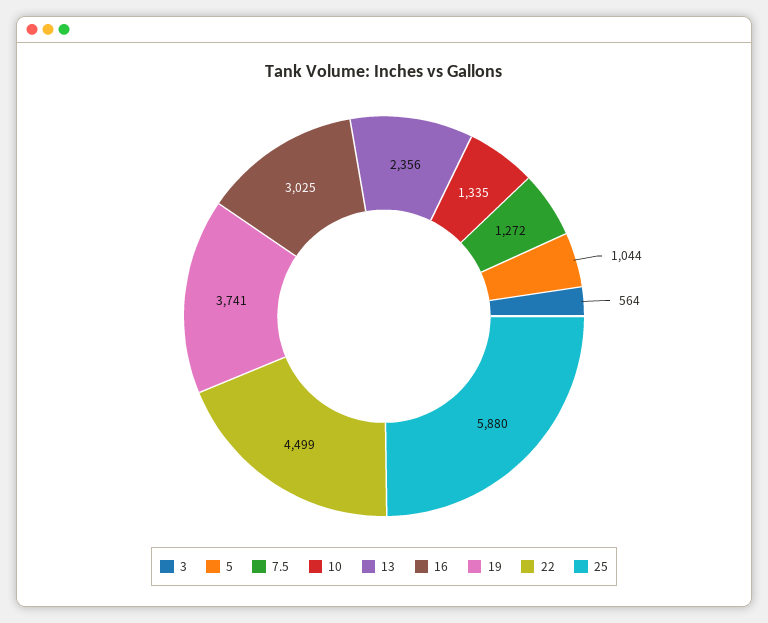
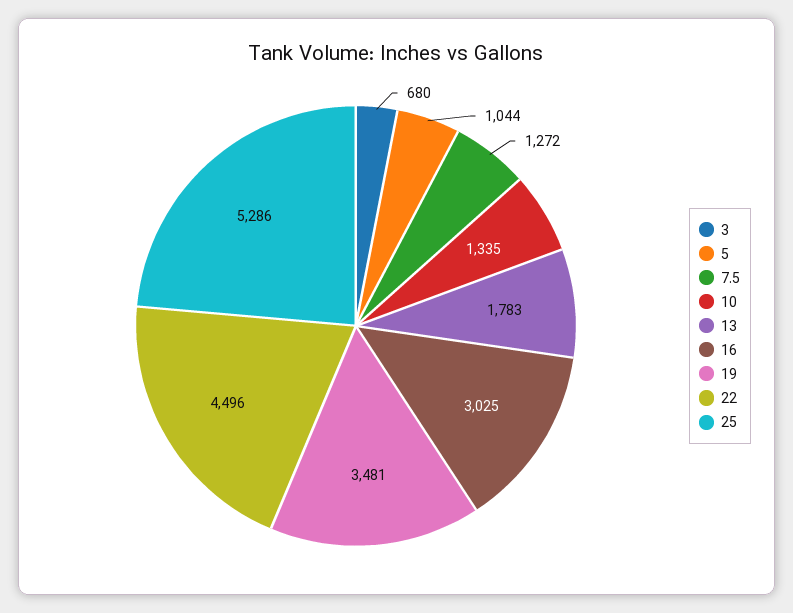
3: 564 -> 680
13: 2356 -> 1783
19: 3741 -> 3481
22: 4499 -> 4496
25: 5880 -> 5286

